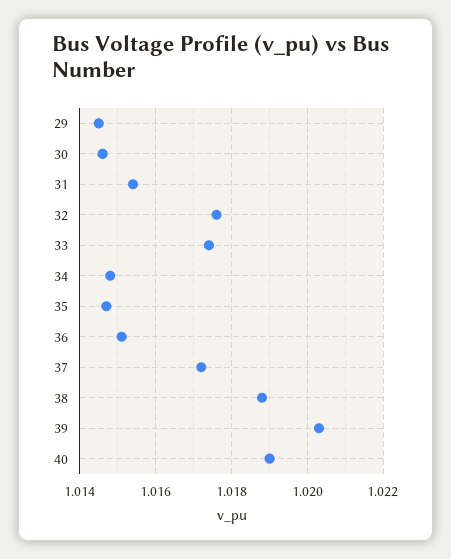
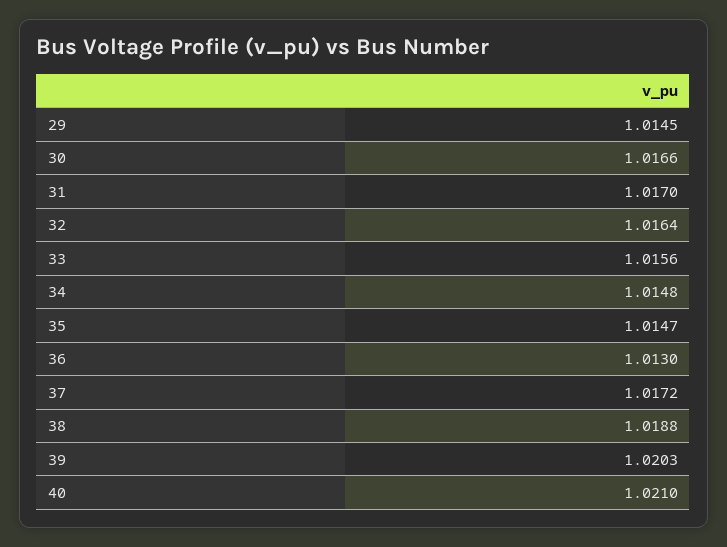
30: 1.0145 -> 1.0166
31: 1.0155 -> 1.017
32: 1.0175 -> 1.0164
33: 1.0175 -> 1.0156
36: 1.015 -> 1.013
40: 1.019 -> 1.021

